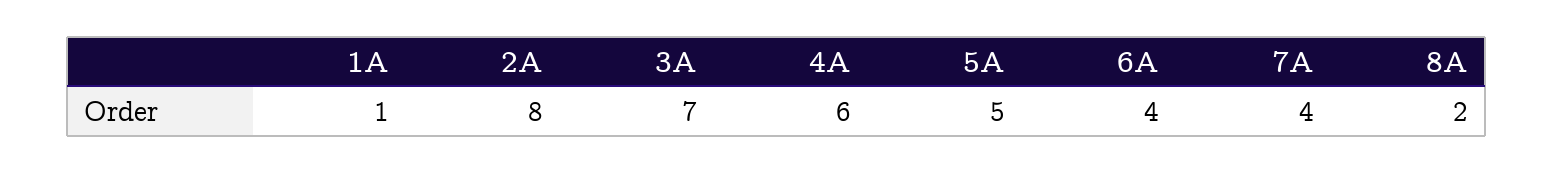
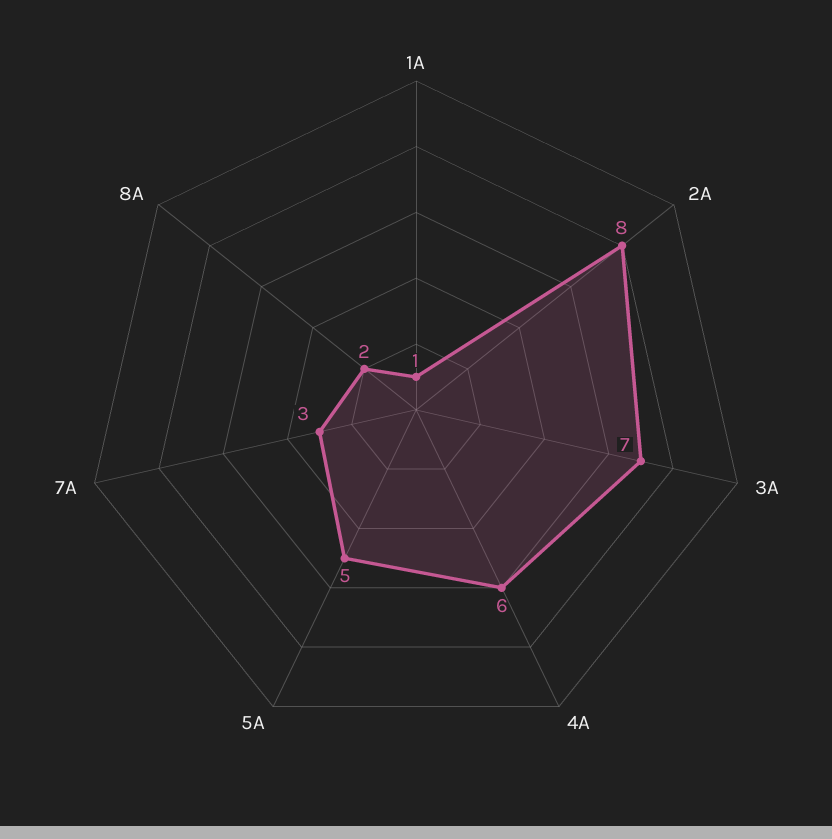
6A: 4 -> none
7A: 4 -> 3

